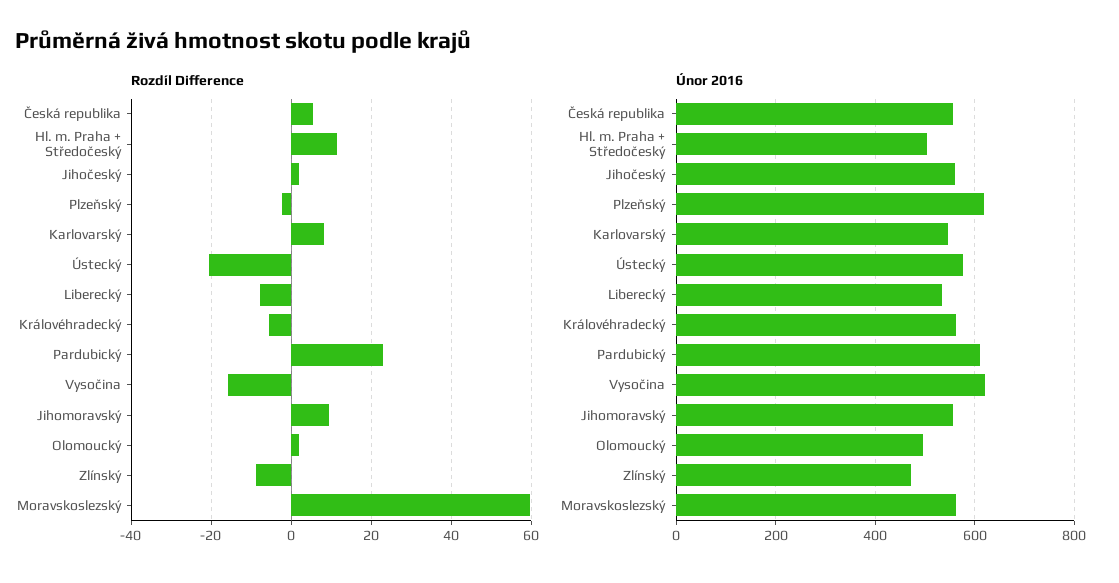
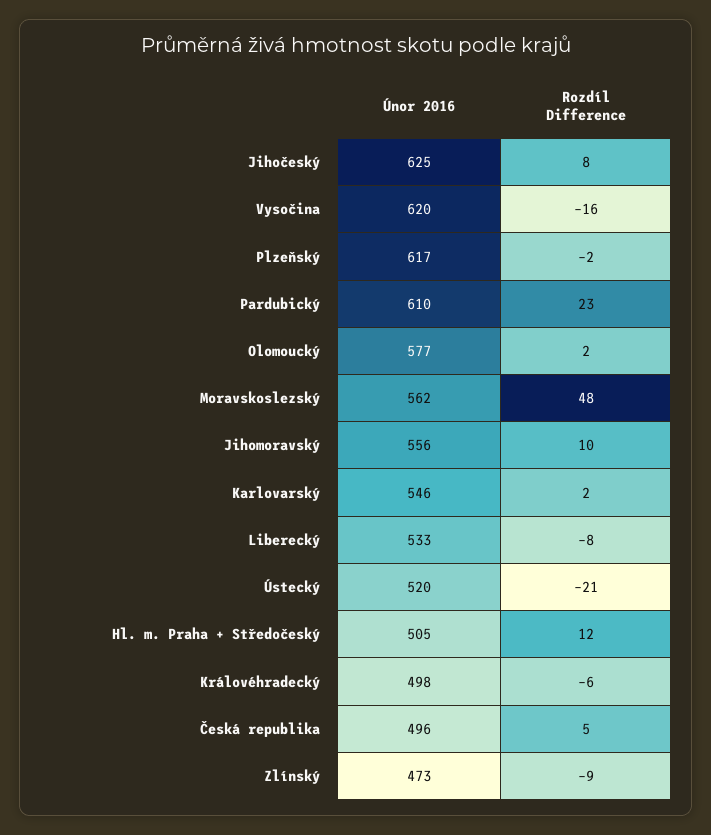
Rozdíl Difference, Jihočeský: 2 -> 8
Rozdíl Difference, Karlovarský: 8 -> 2
Rozdíl Difference, Moravskoslezský: 60 -> 48
Únor 2016, Česká republika: 560 -> 496
Únor 2016, Jihočeský: 560 -> 625
Únor 2016, Ústecký: 580 -> 520
Únor 2016, Královéhradecký: 560 -> 498
Únor 2016, Olomoucký: 500 -> 577

